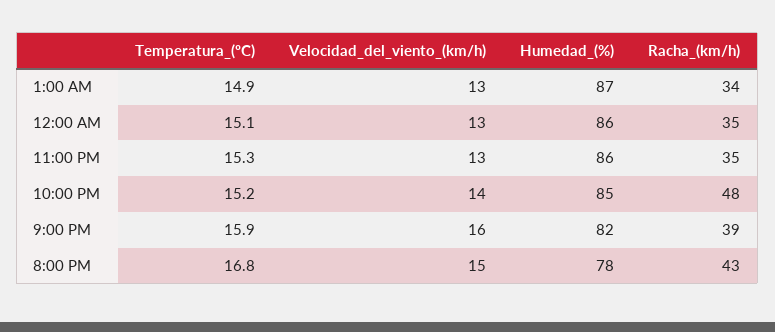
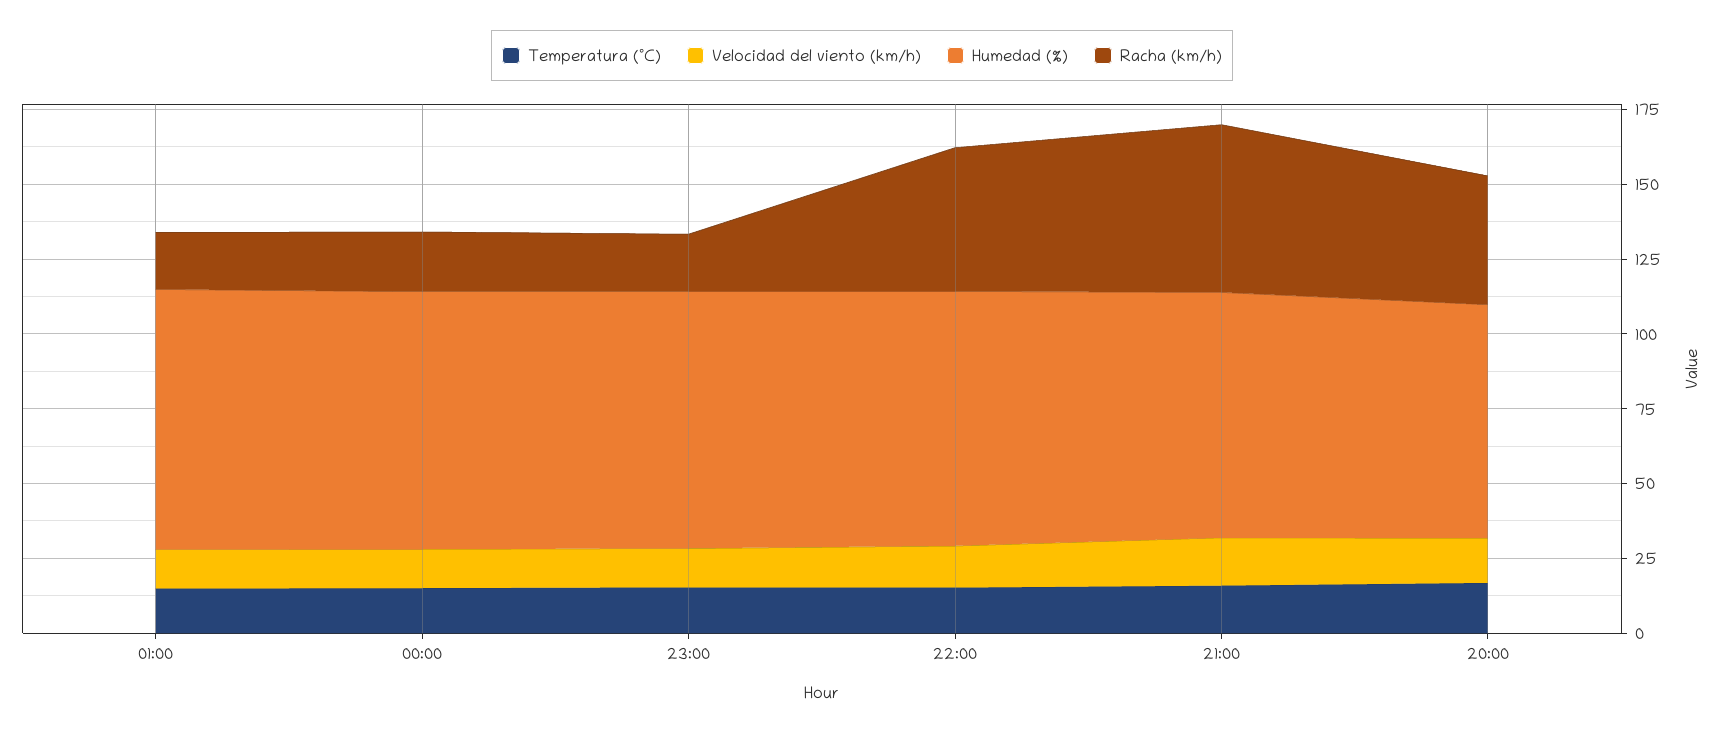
Racha_(km/h), 1:00 AM: 34 -> 20
Racha_(km/h), 12:00 AM: 35 -> 20
Racha_(km/h), 11:00 PM: 35 -> 20
Racha_(km/h), 9:00 PM: 39 -> 55

